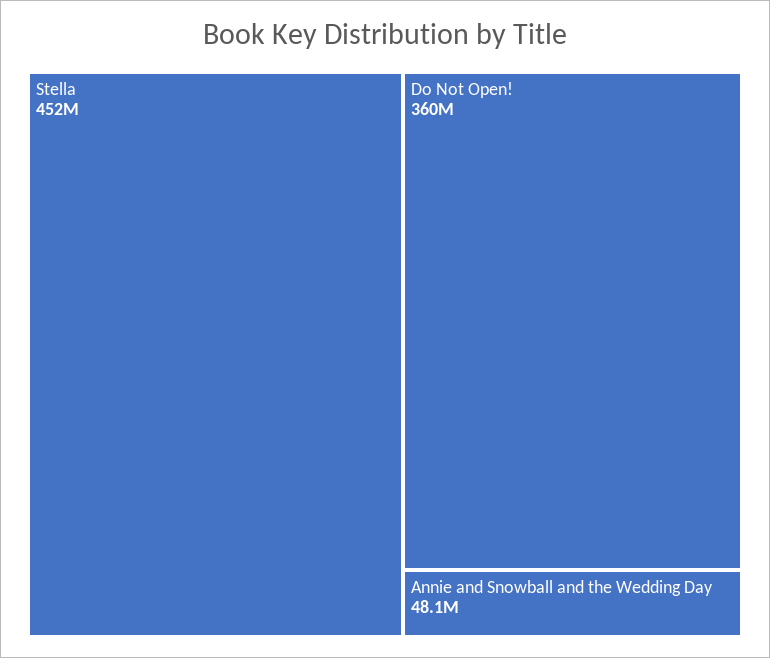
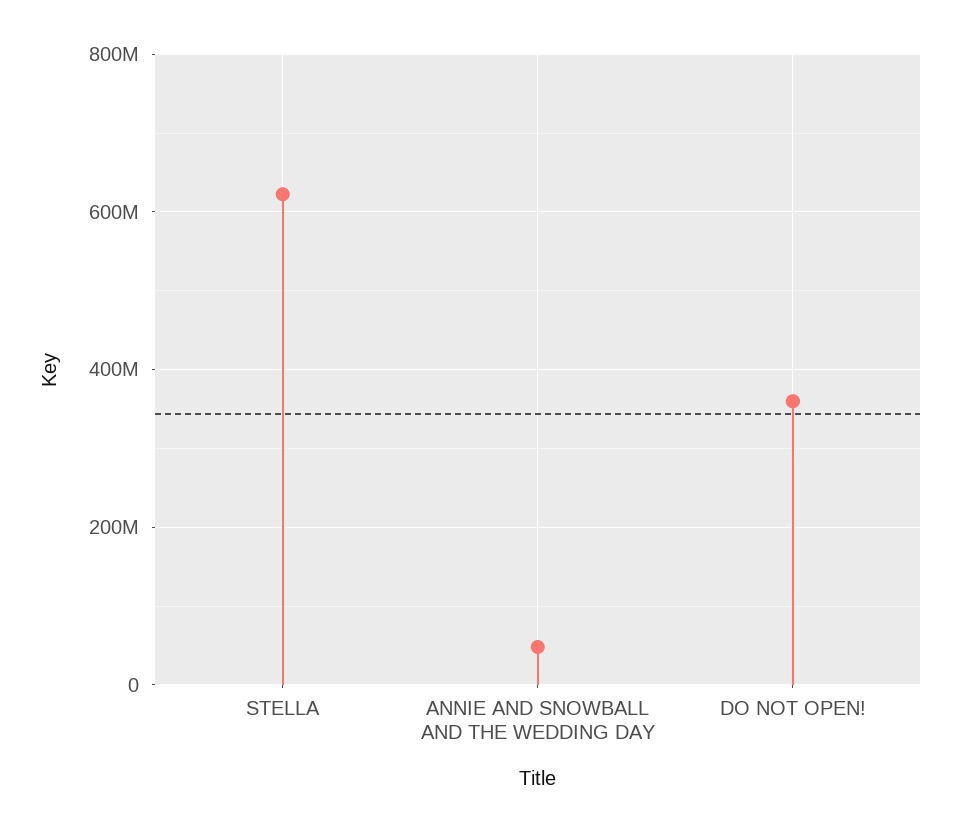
Stella: 452000000 -> 620000000

